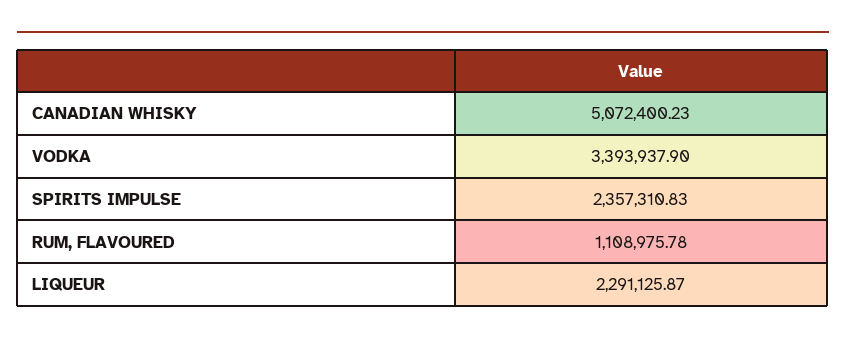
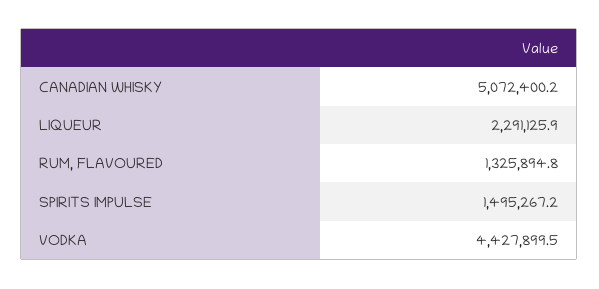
VODKA: 3393937.9 -> 4427899.5
SPIRITS IMPULSE: 2357310.83 -> 1495267.2
RUM, FLAVOURED: 1108975.78 -> 1325894.8

